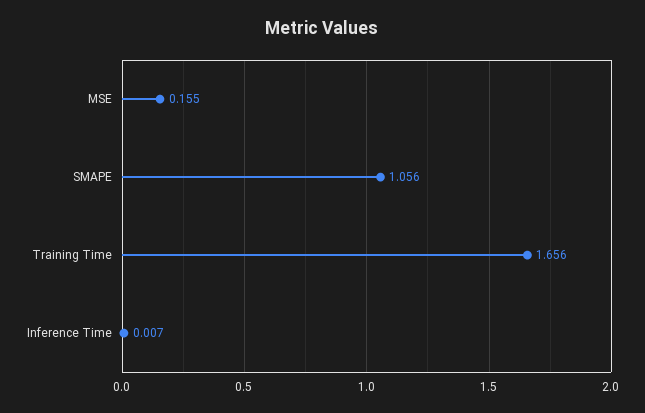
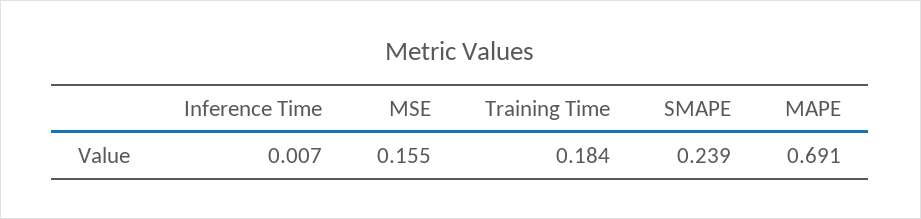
SMAPE: 1.056 -> 0.239
Training Time: 1.656 -> 0.184
MAPE: none -> 0.691

